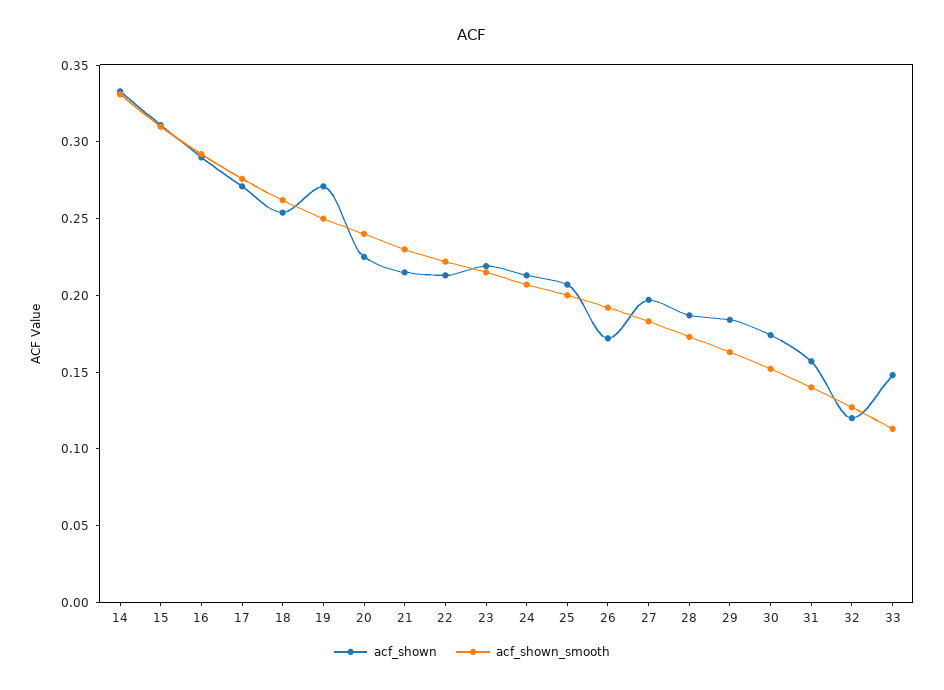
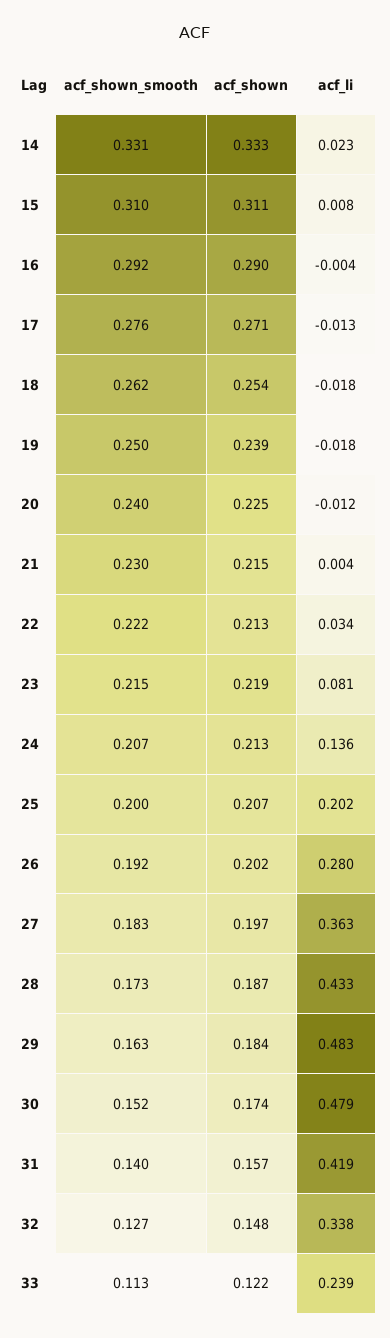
acf_shown, 19: 0.27 -> 0.239
acf_shown, 26: 0.17 -> 0.202
acf_shown, 32: 0.12 -> 0.148
acf_shown, 33: 0.15 -> 0.122
acf_li, 14: none -> 0.023
acf_li, 15: none -> 0.008
acf_li, 16: none -> -0.004
acf_li, 17: none -> -0.013
acf_li, 18: none -> -0.018
acf_li, 19: none -> -0.018
acf_li, 20: none -> -0.012
acf_li, 21: none -> 0.004
acf_li, 22: none -> 0.034
acf_li, 23: none -> 0.081
acf_li, 24: none -> 0.136
acf_li, 25: none -> 0.202
acf_li, 26: none -> 0.28
acf_li, 27: none -> 0.363
acf_li, 28: none -> 0.433
acf_li, 29: none -> 0.483
acf_li, 30: none -> 0.479
acf_li, 31: none -> 0.419
acf_li, 32: none -> 0.338
acf_li, 33: none -> 0.239

